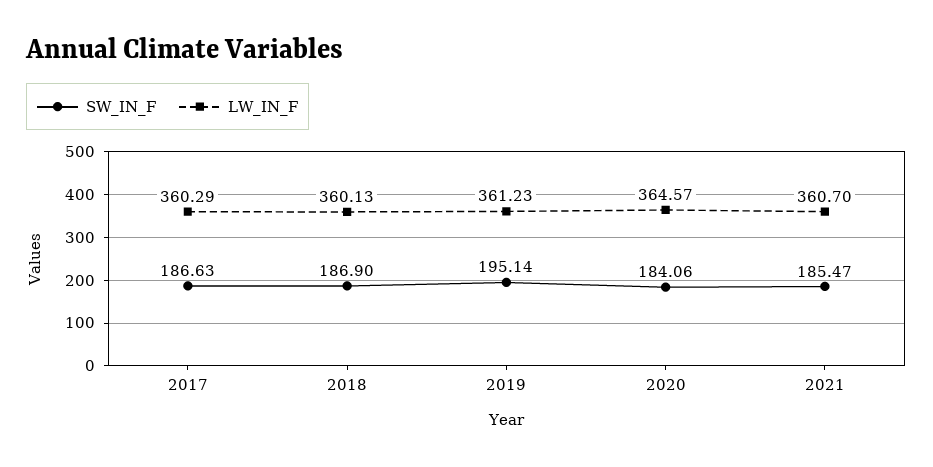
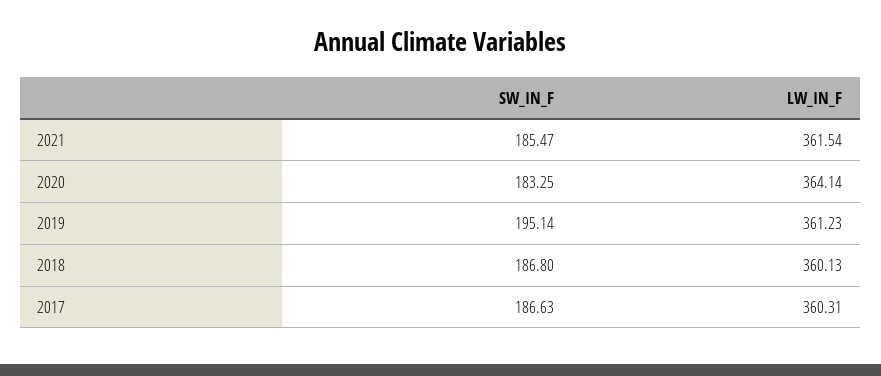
LW_IN_F, 2017: 360.29 -> 360.31
SW_IN_F, 2018: 186.9 -> 186.8
SW_IN_F, 2020: 184.06 -> 183.25
LW_IN_F, 2020: 364.57 -> 364.14
LW_IN_F, 2021: 360.7 -> 361.54

